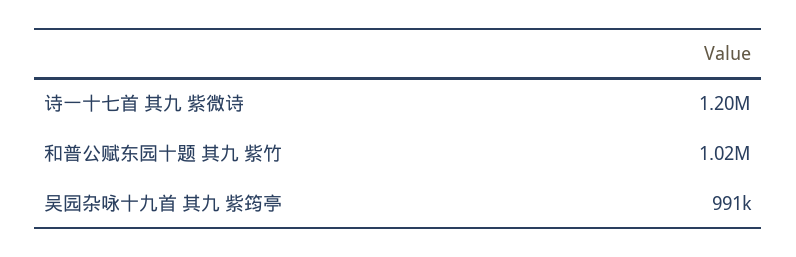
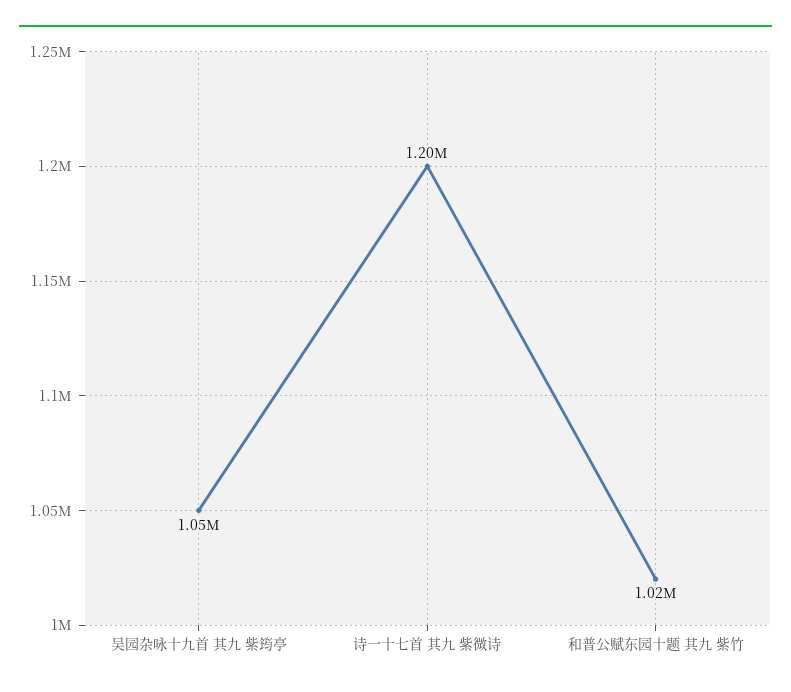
吴园杂咏十九首 其九 紫筠亭: 991000 -> 1050000

